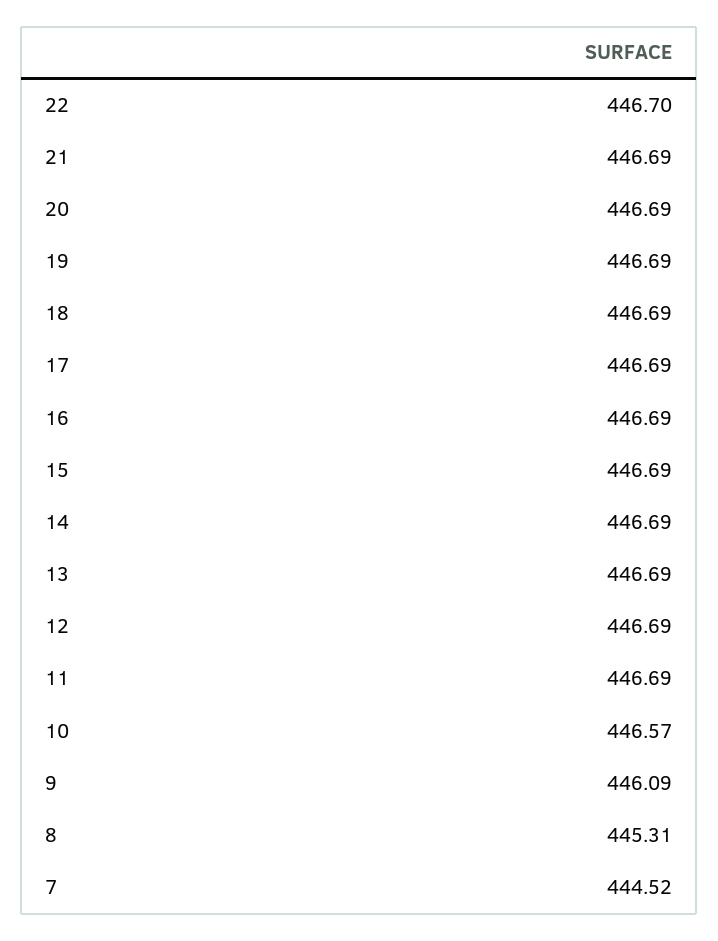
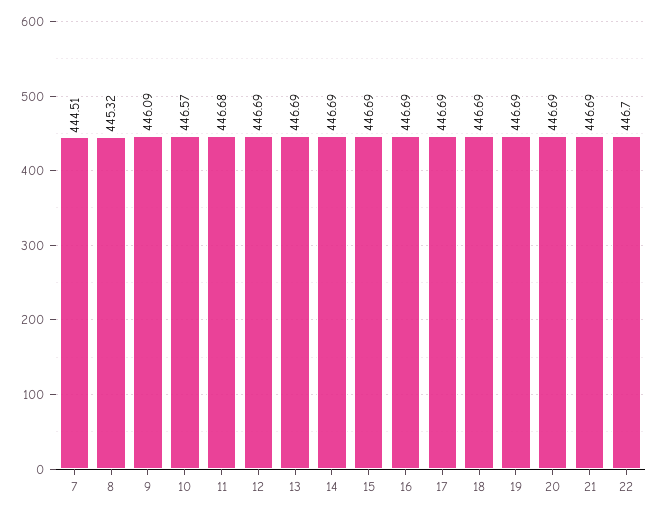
11: 446.69 -> 446.68
8: 445.31 -> 445.32
7: 444.52 -> 444.51

